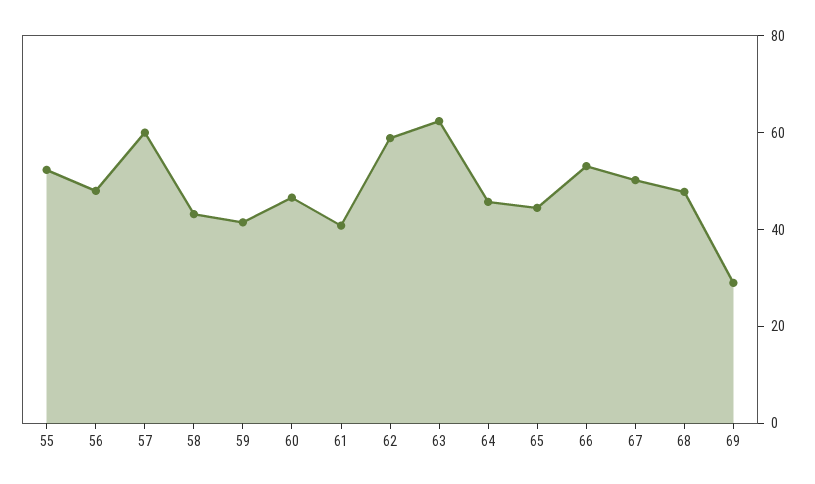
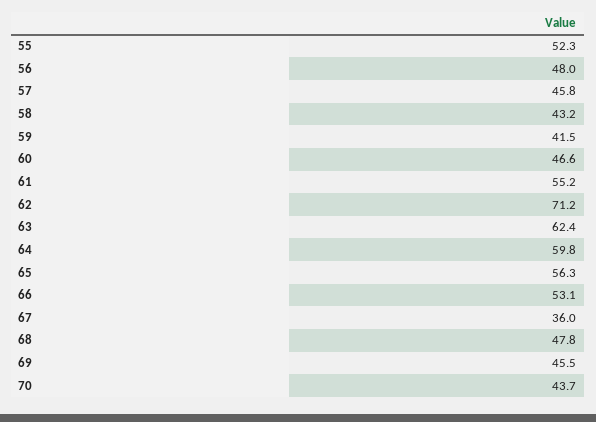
57: 60 -> 45.8
61: 40 -> 55.2
62: 60 -> 71.2
64: 45 -> 59.8
65: 45 -> 56.3
67: 50 -> 36
69: 30 -> 45.5
70: none -> 43.7

